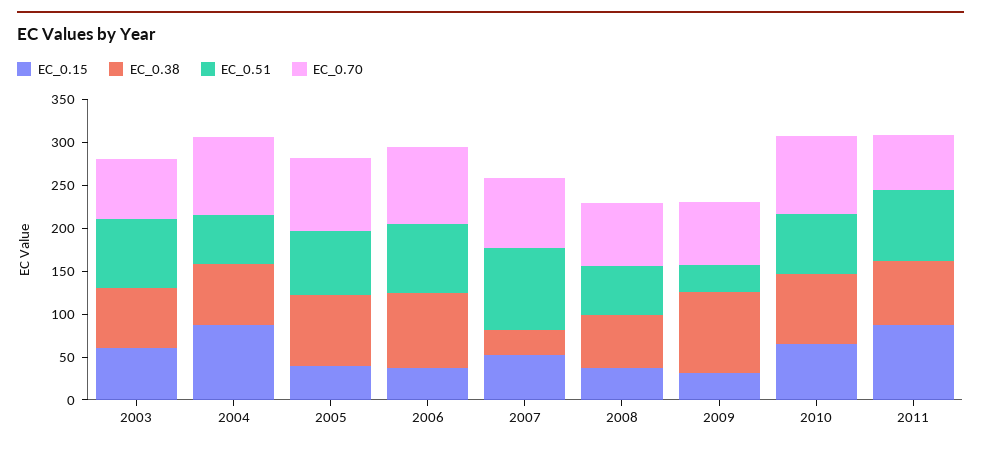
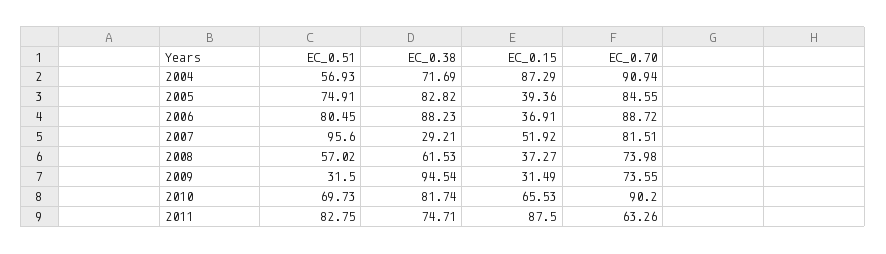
EC_0.15, 2003: 60 -> none
EC_0.38, 2003: 70 -> none
EC_0.51, 2003: 80 -> none
EC_0.70, 2003: 70 -> none

